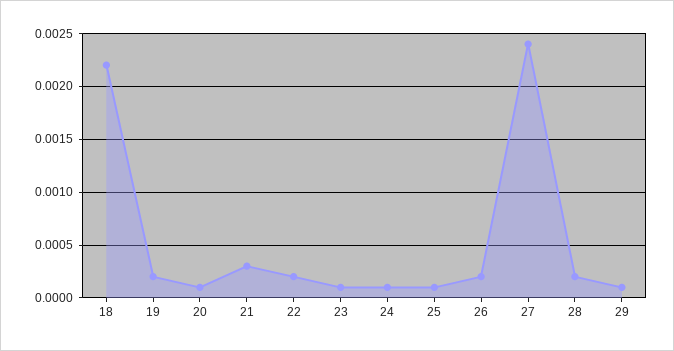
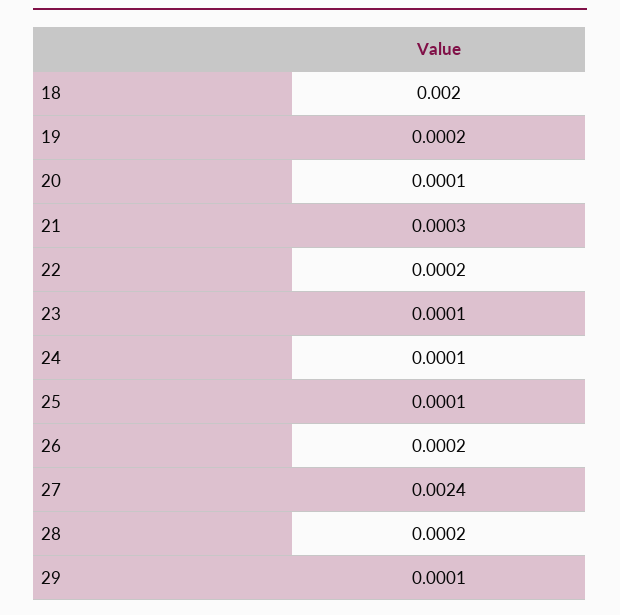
18: 0.0022 -> 0.002

